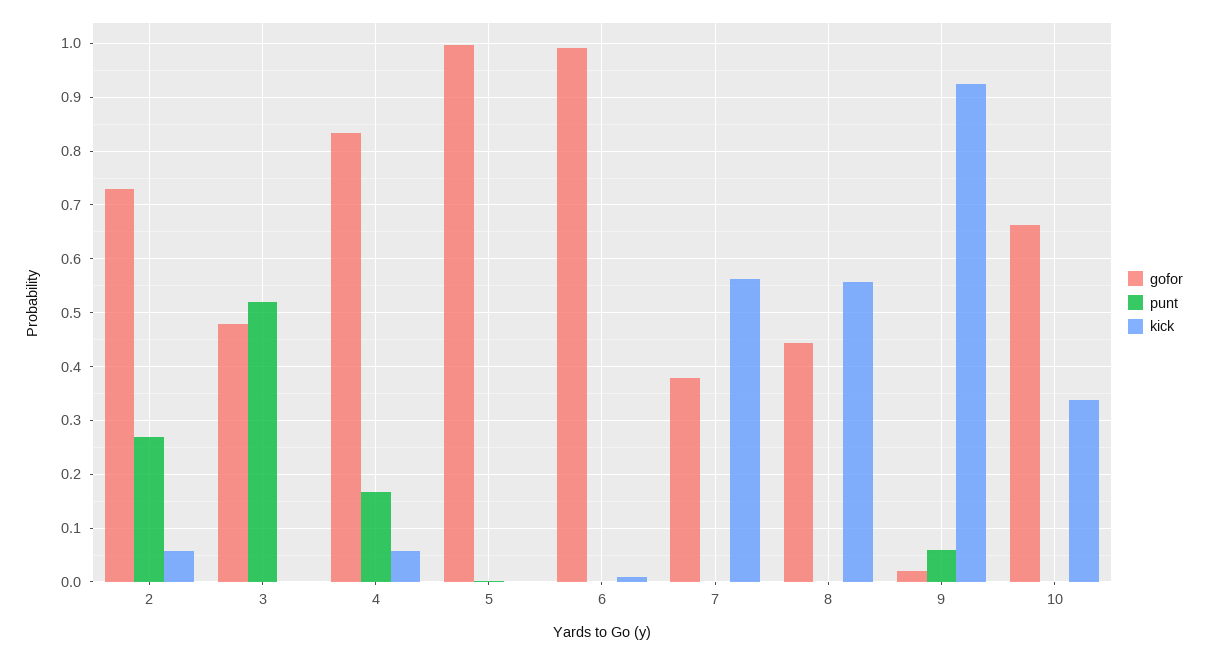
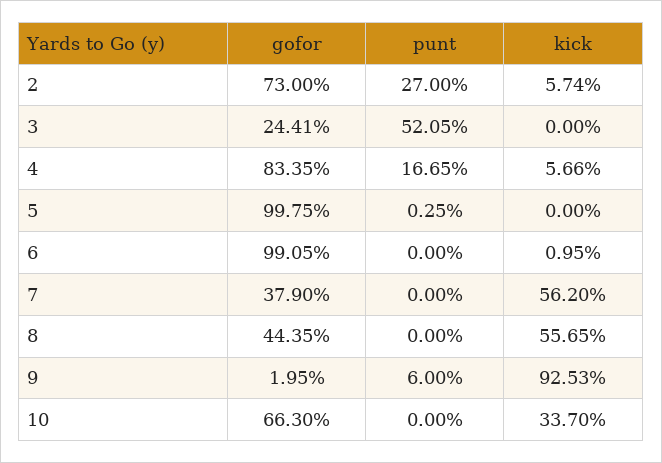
gofor, 3: 0.48 -> 0.2441

